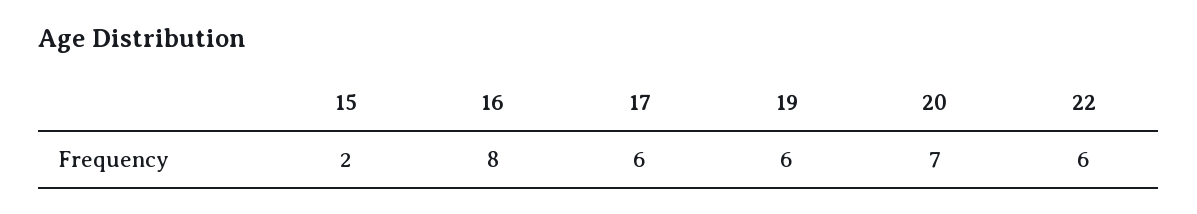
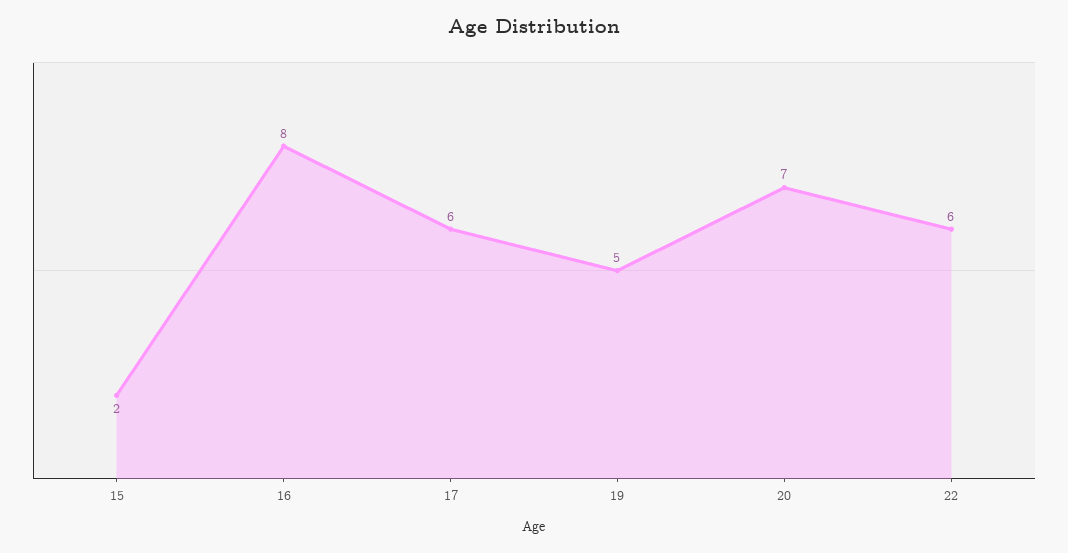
19: 6 -> 5

